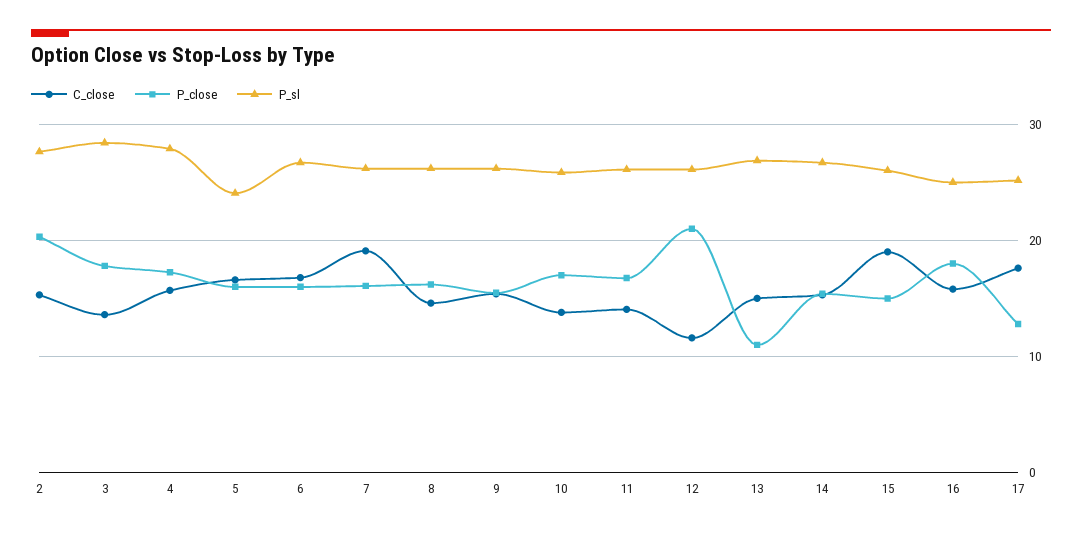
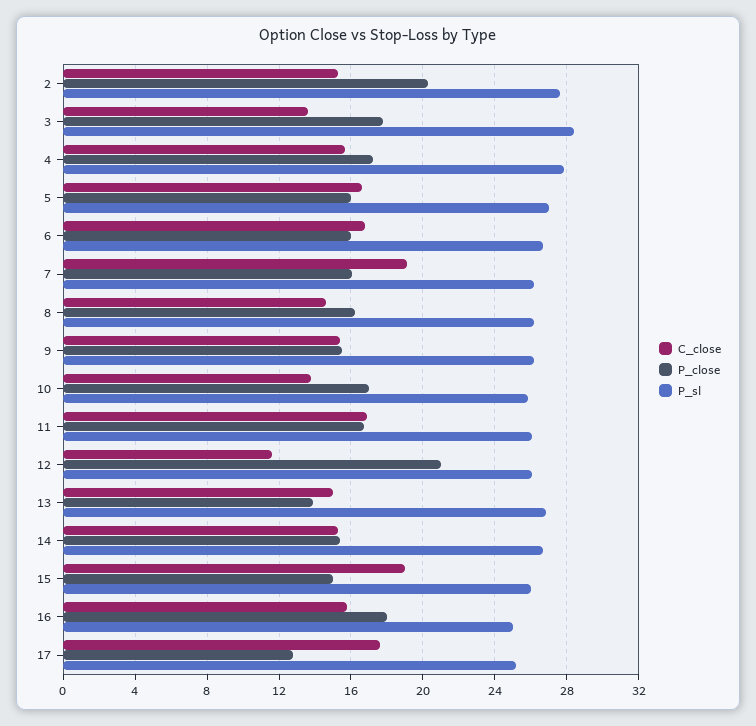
P_sl, 5: 24 -> 27
C_close, 11: 14 -> 17
P_close, 13: 11 -> 14

